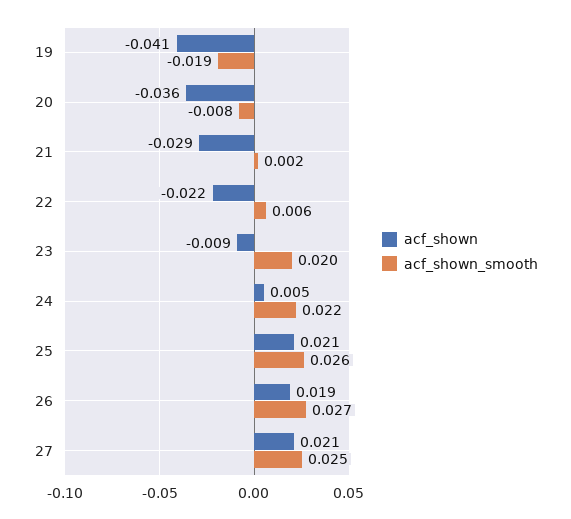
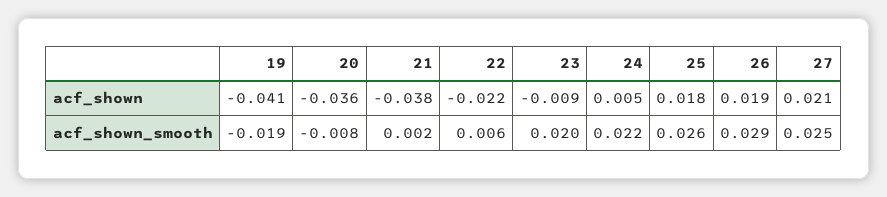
acf_shown, 21: -0.029 -> -0.038
acf_shown, 25: 0.021 -> 0.018
acf_shown_smooth, 26: 0.027 -> 0.029

